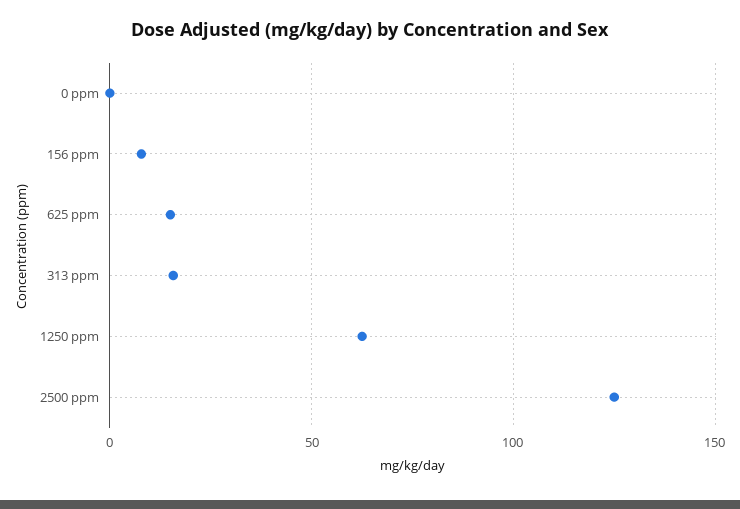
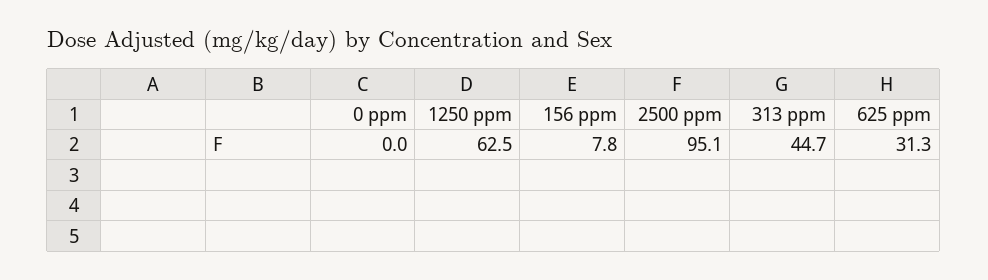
625 ppm: 15 -> 31.3
313 ppm: 15 -> 44.7
2500 ppm: 125 -> 95.1

